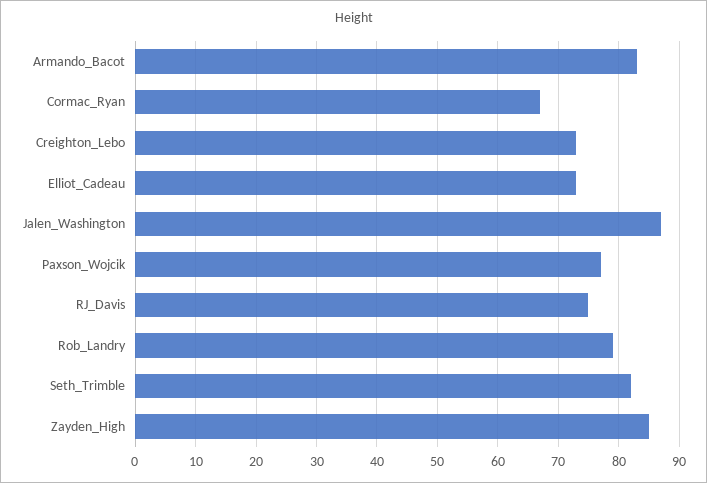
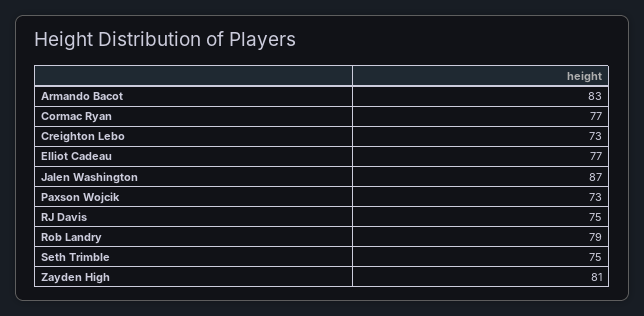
Cormac_Ryan: 67 -> 77
Elliot_Cadeau: 73 -> 77
Paxson_Wojcik: 77 -> 73
Seth_Trimble: 82 -> 75
Zayden_High: 85 -> 81

